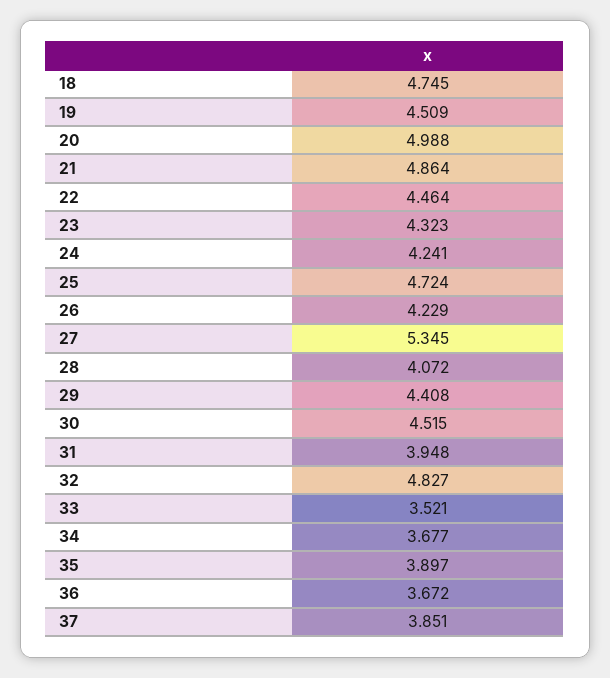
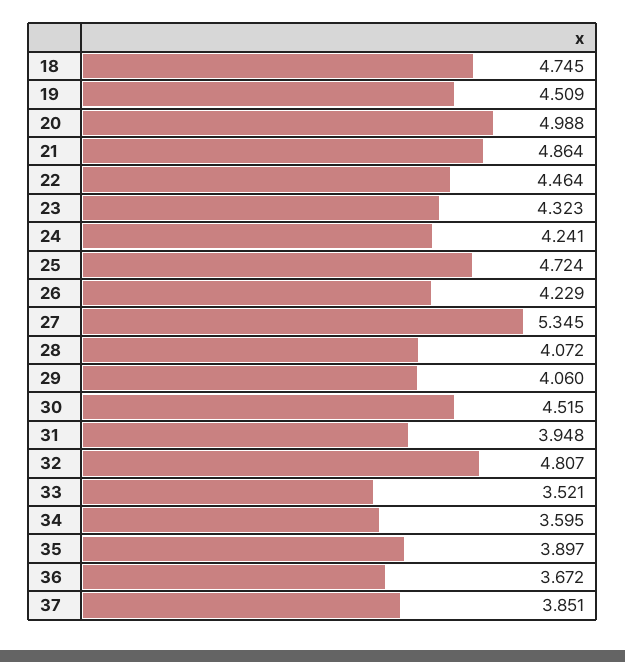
29: 4.408 -> 4.06
32: 4.827 -> 4.807
34: 3.677 -> 3.595

